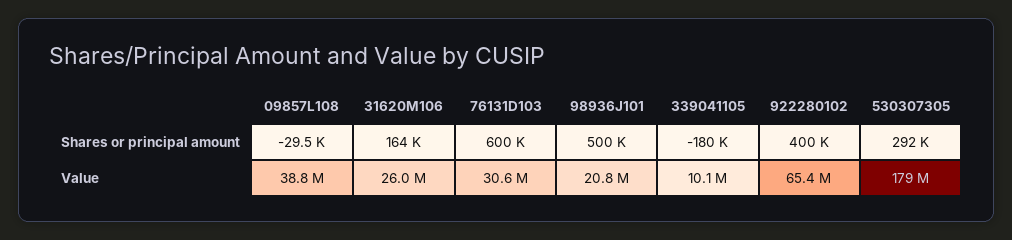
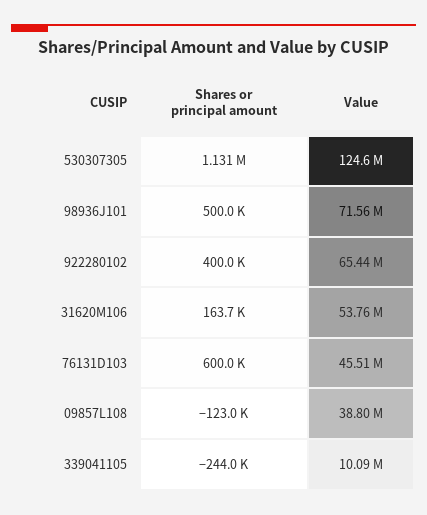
09857L108, Shares or principal amount: -29500 -> -123000
339041105, Shares or principal amount: -180000 -> -244000
530307305, Shares or principal amount: 292000 -> 1131000
31620M106, Value: 26000000 -> 53760000
76131D103, Value: 30600000 -> 45510000
98936J101, Value: 20800000 -> 71560000
530307305, Value: 179000000 -> 124600000

